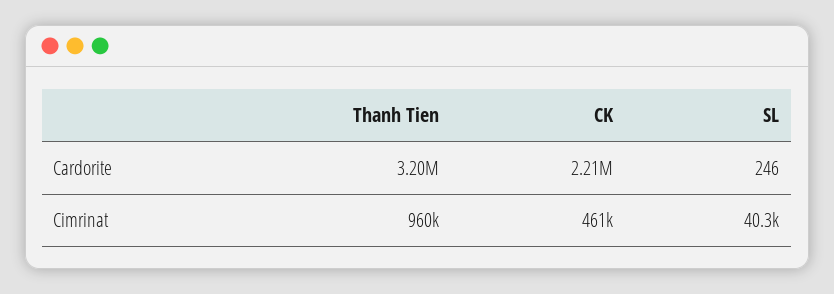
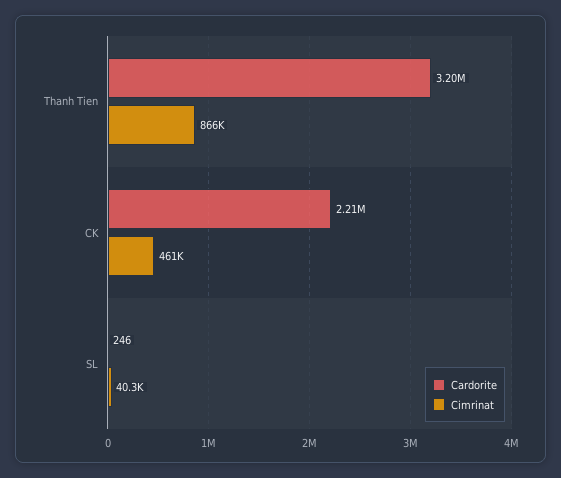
Cimrinat, Thanh Tien: 960000 -> 866000

